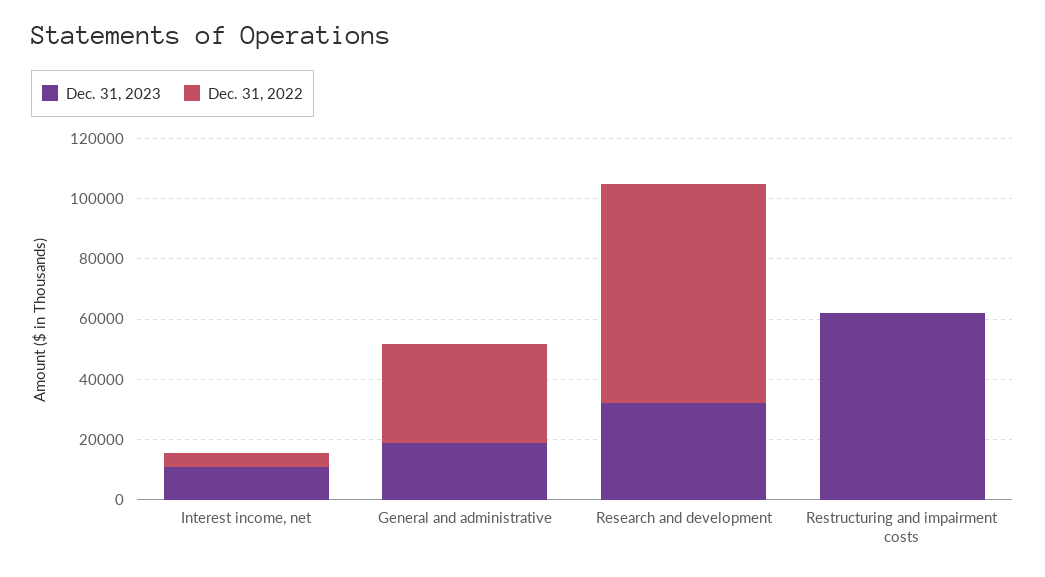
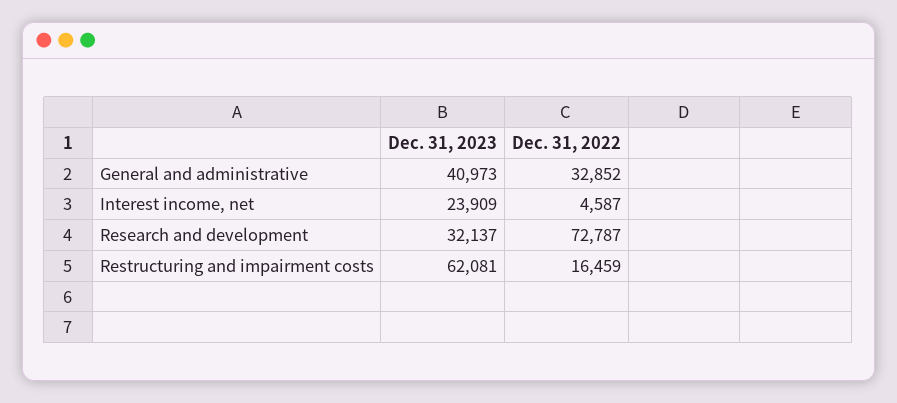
Dec. 31, 2023, Interest income, net: 10000 -> 23909
Dec. 31, 2023, General and administrative: 20000 -> 40973
Dec. 31, 2022, Restructuring and impairment costs: 0 -> 16459

